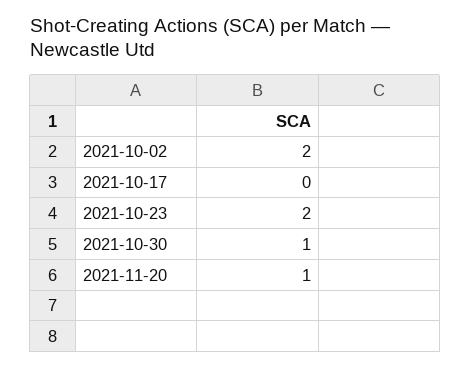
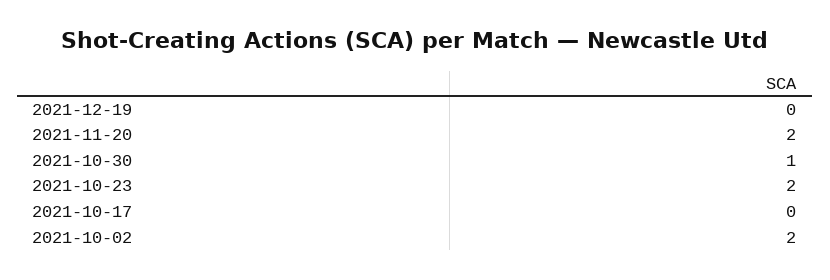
2021-11-20: 1 -> 2
2021-12-19: none -> 0

